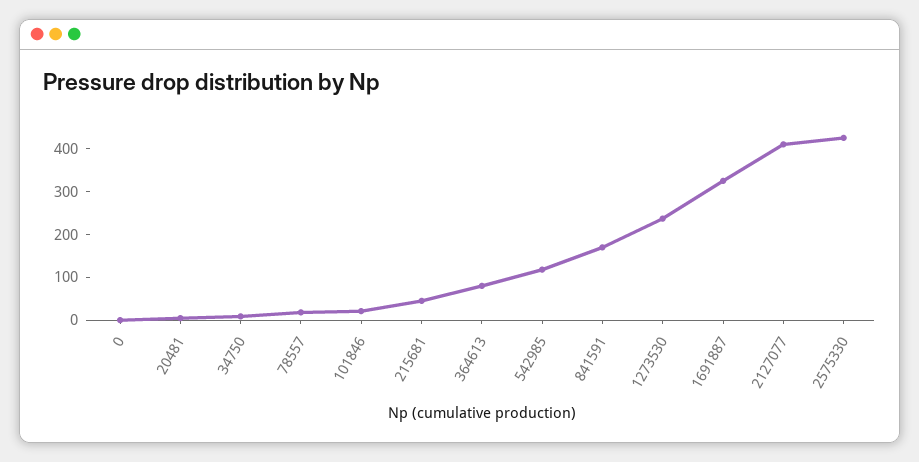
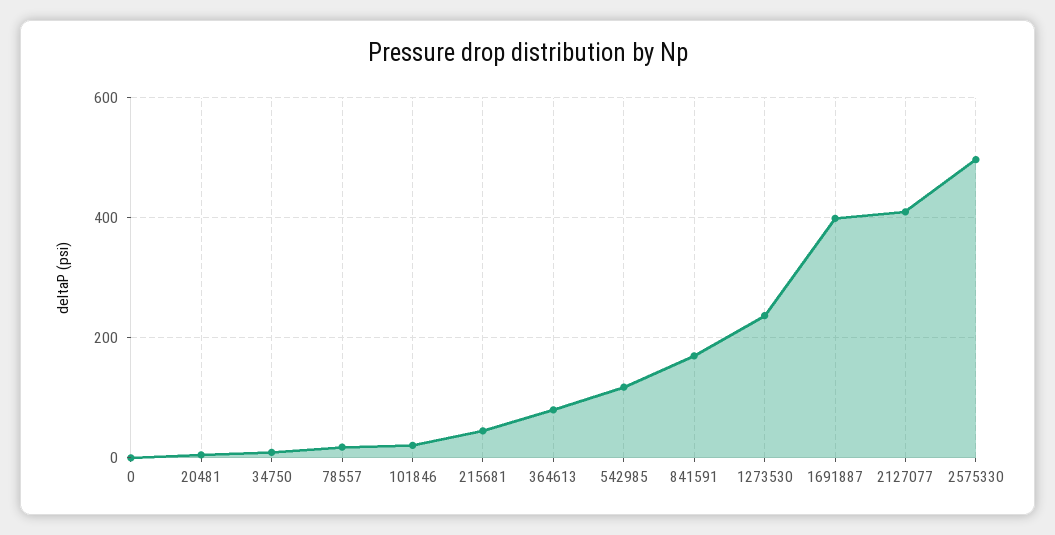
1691887: 320 -> 400
2575330: 420 -> 500

